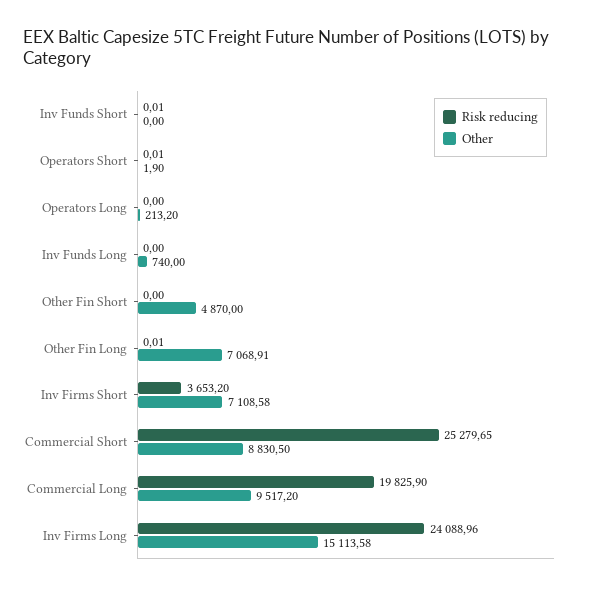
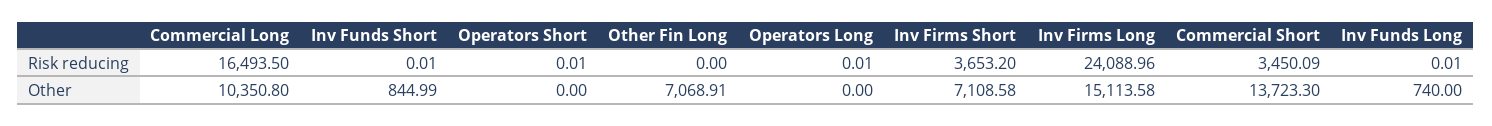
Other, Inv Funds Short: 0 -> 844.99
Other, Operators Short: 1.9 -> 0
Risk reducing, Operators Long: 0 -> 0.01
Other, Operators Long: 213.2 -> 0
Risk reducing, Inv Funds Long: 0 -> 0.01
Risk reducing, Other Fin Short: 0 -> none
Other, Other Fin Short: 4870 -> none
Risk reducing, Other Fin Long: 0.01 -> 0
Risk reducing, Commercial Short: 25279.65 -> 3450.09
Other, Commercial Short: 8830.5 -> 13723.3
Risk reducing, Commercial Long: 19825.9 -> 16493.5
Other, Commercial Long: 9517.2 -> 10350.8

